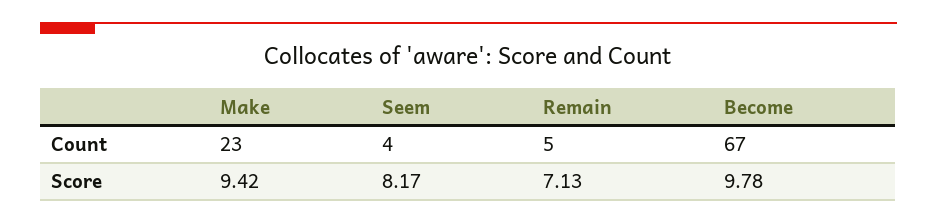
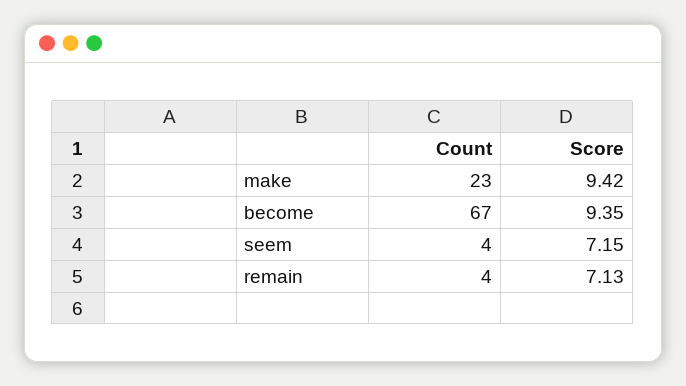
Remain, Count: 5 -> 4
Seem, Score: 8.17 -> 7.15
Become, Score: 9.78 -> 9.35

